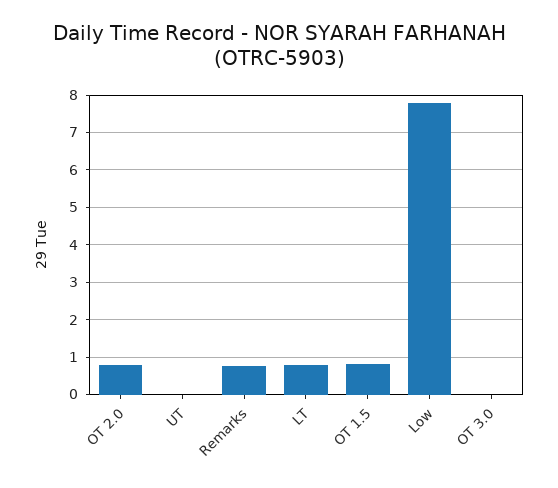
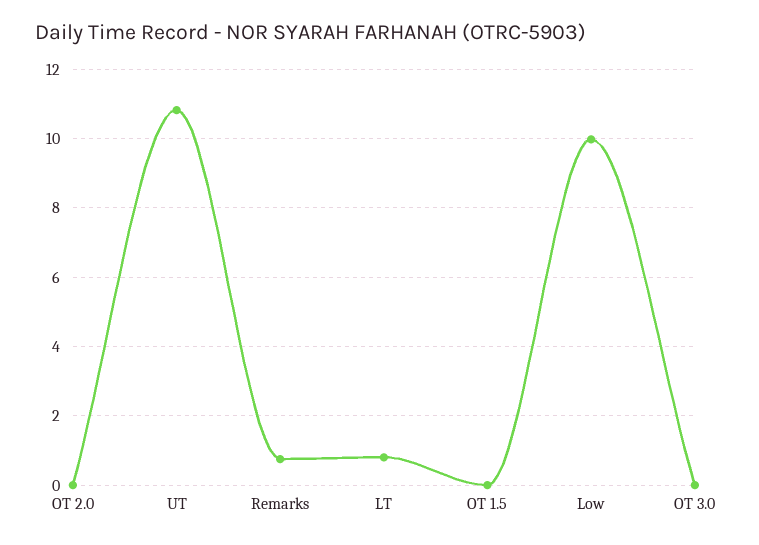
OT 2.0: 0.8 -> 0
UT: 0 -> 10.8
OT 1.5: 0.8 -> 0
Low: 7.8 -> 10

